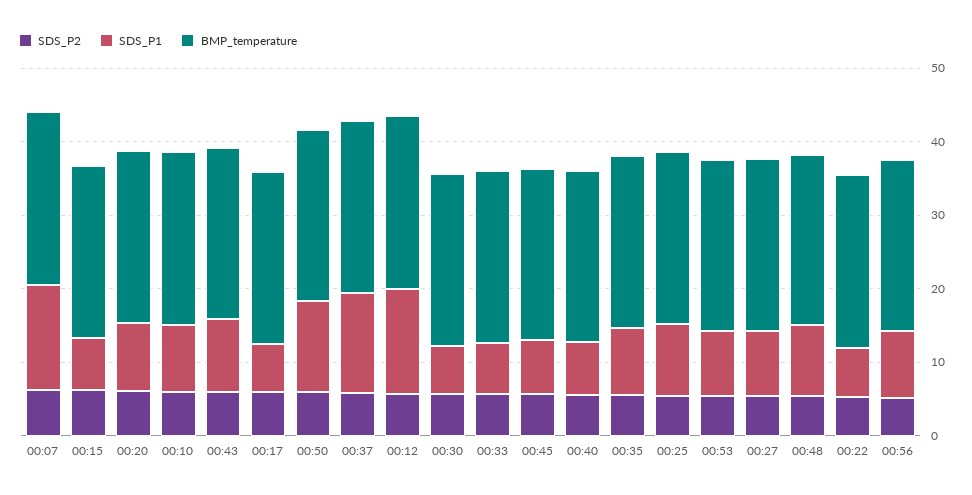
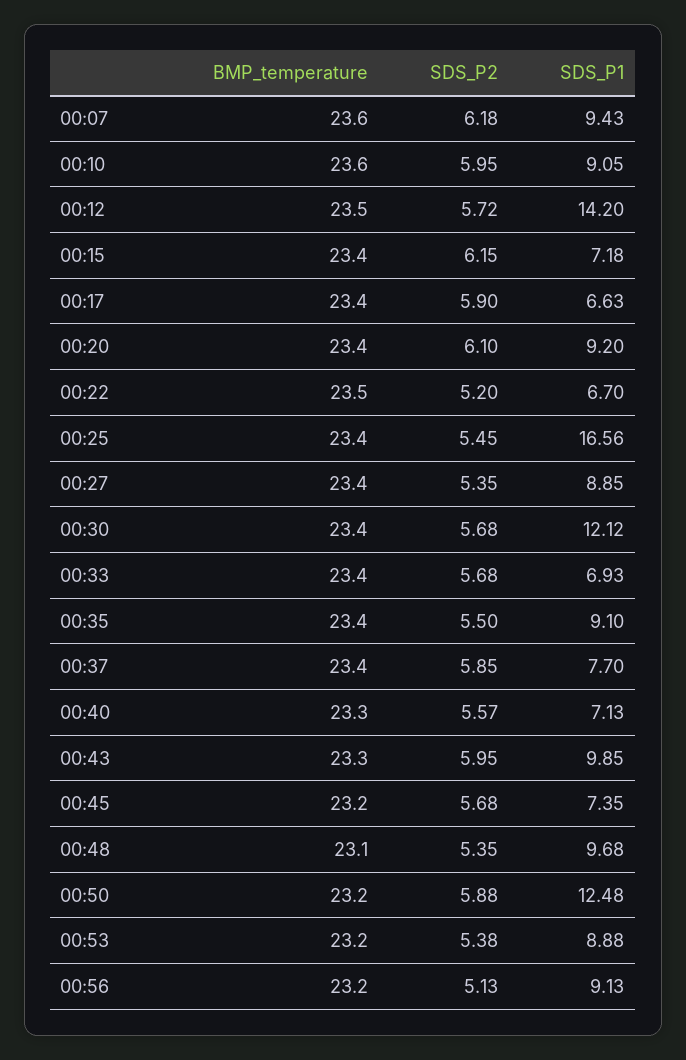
SDS_P1, 00:07: 14 -> 9.43
SDS_P1, 00:37: 14 -> 7.7
SDS_P1, 00:30: 6 -> 12.12
SDS_P1, 00:25: 10 -> 16.56

